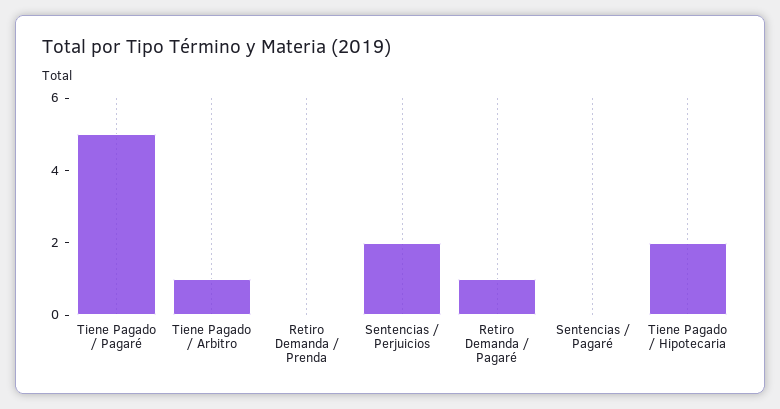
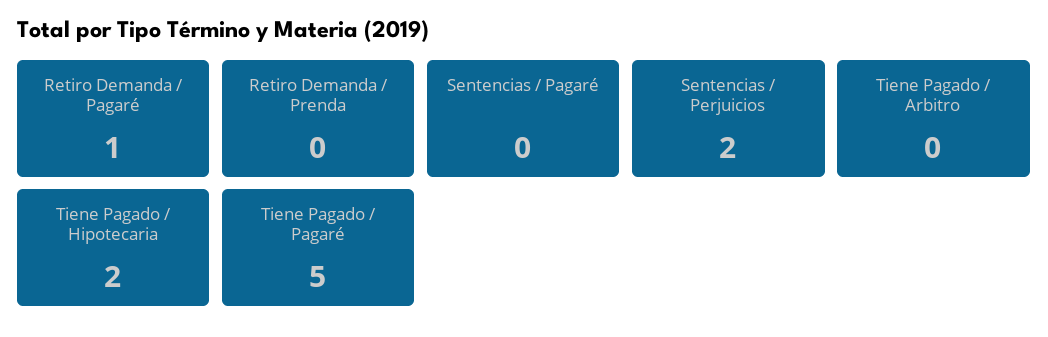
Tiene Pagado / Arbitro: 1 -> 0

